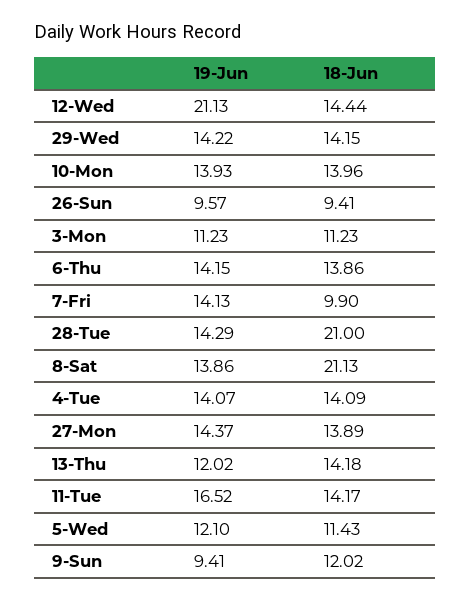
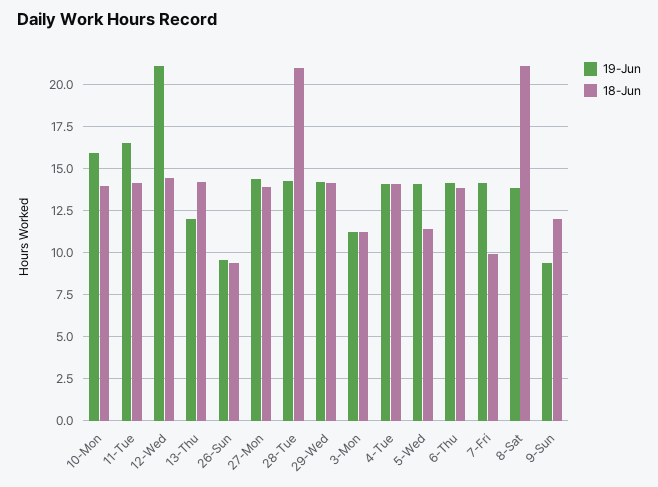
19-Jun, 10-Mon: 13.93 -> 16
19-Jun, 5-Wed: 12.1 -> 14

